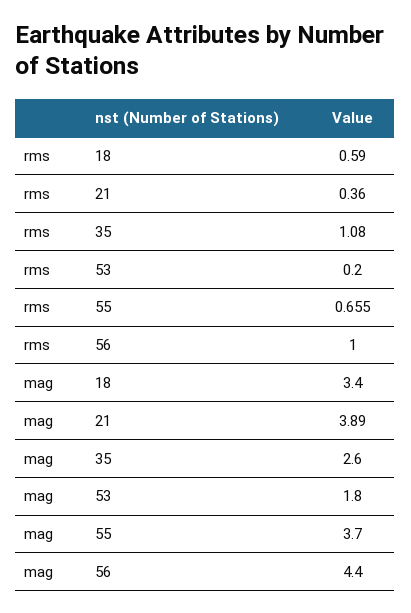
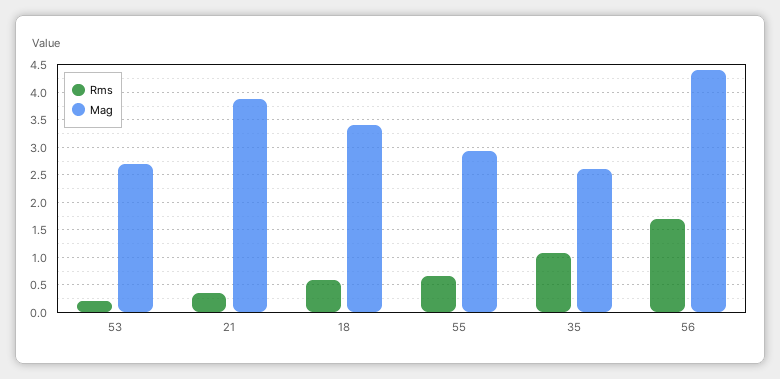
rms, 56: 1 -> 1.75
mag, 53: 1.8 -> 2.75
mag, 55: 3.7 -> 3

